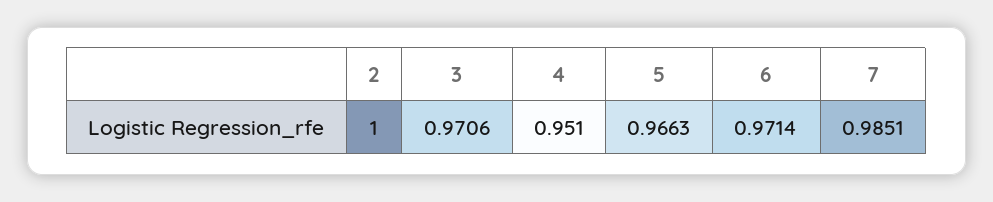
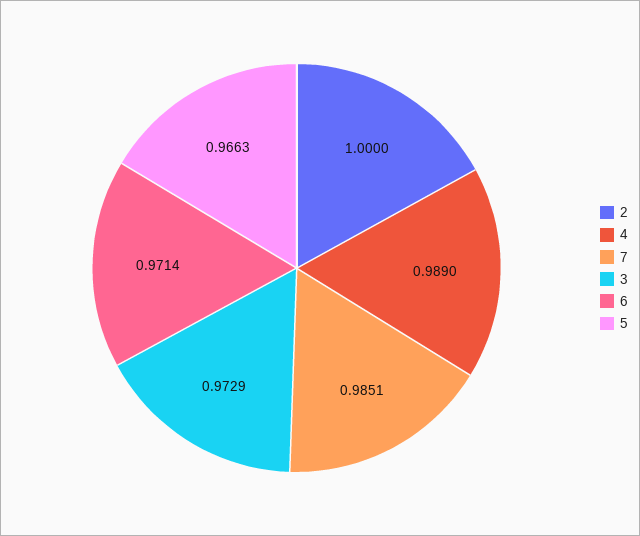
3: 0.9706 -> 0.9729
4: 0.951 -> 0.989

